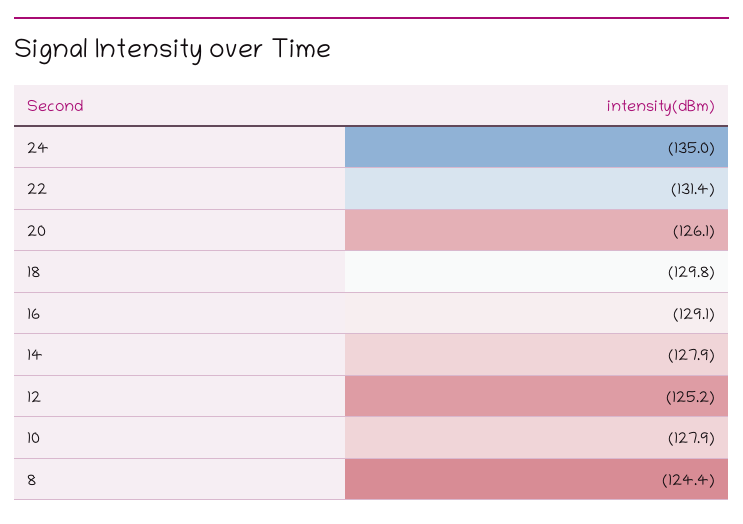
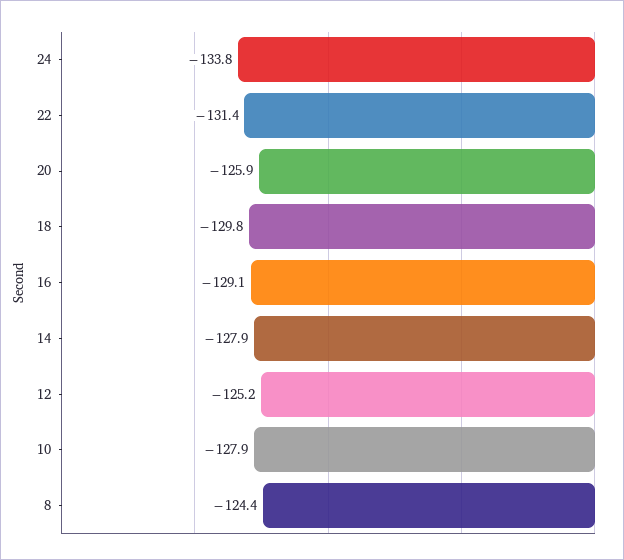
24: -135 -> -133.8
20: -126.1 -> -125.9

